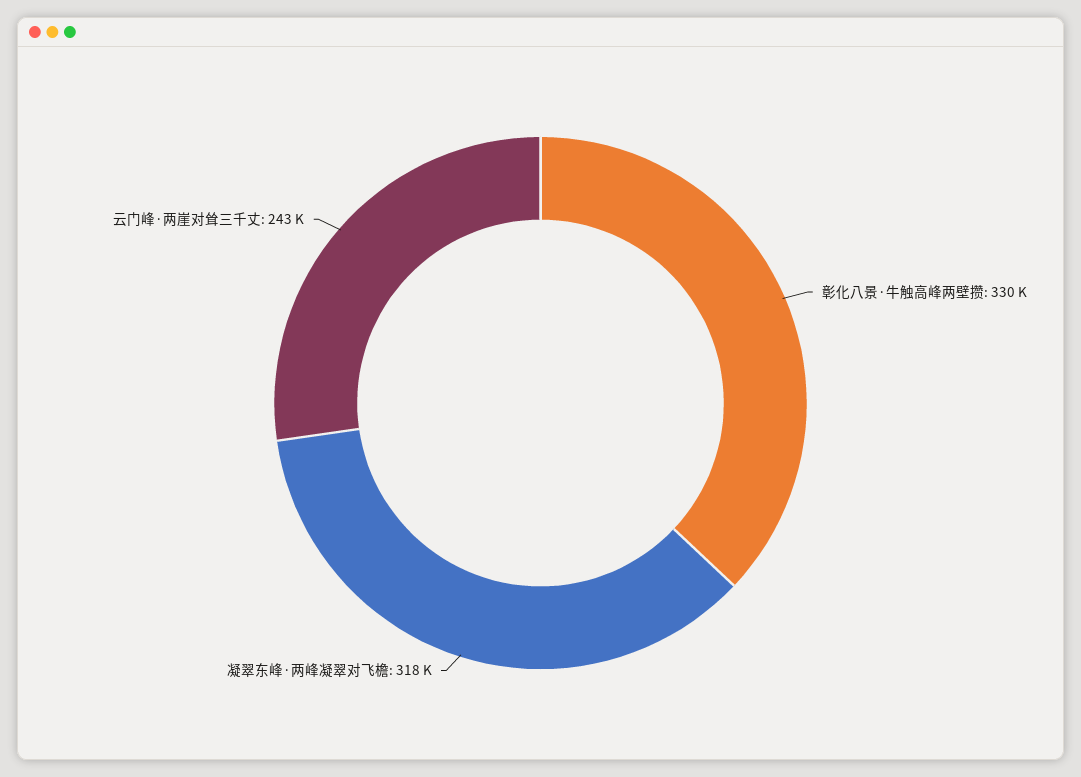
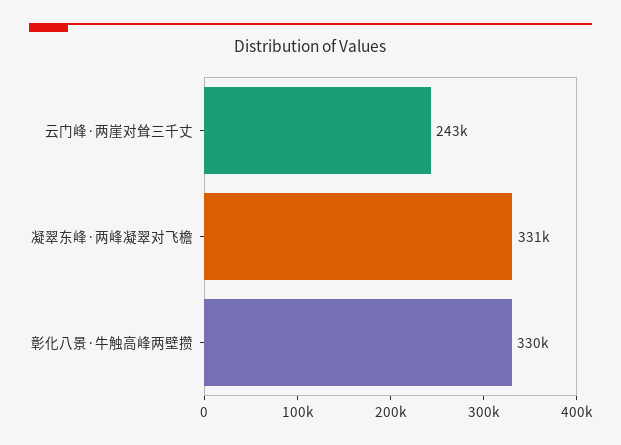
凝翠东峰·两峰凝翠对飞檐: 318000 -> 331000

